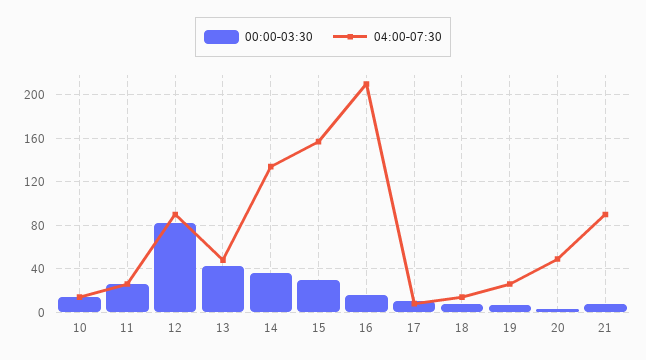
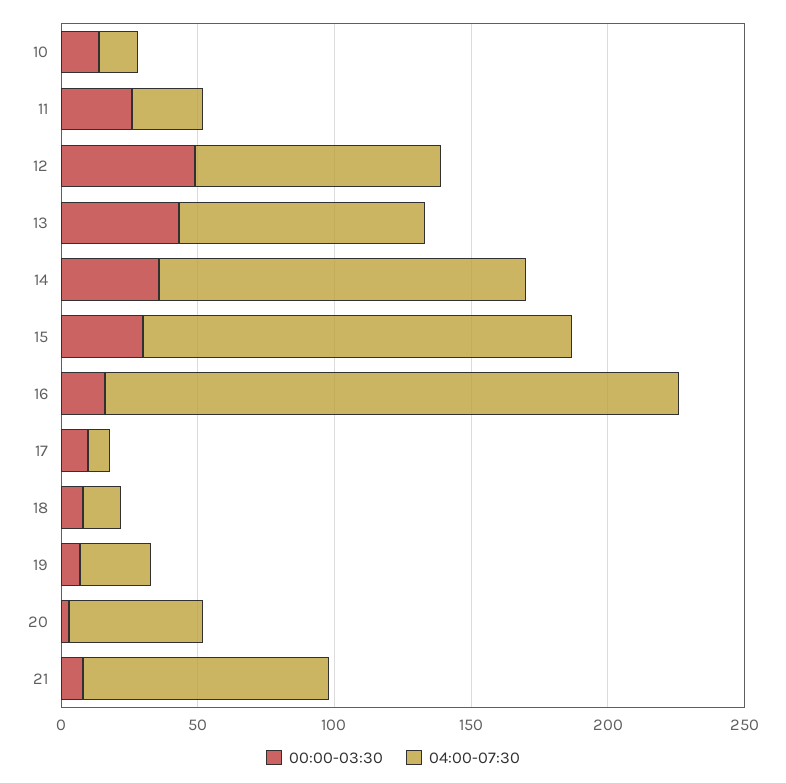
00:00-03:30, 12: 80 -> 50
04:00-07:30, 13: 50 -> 90

